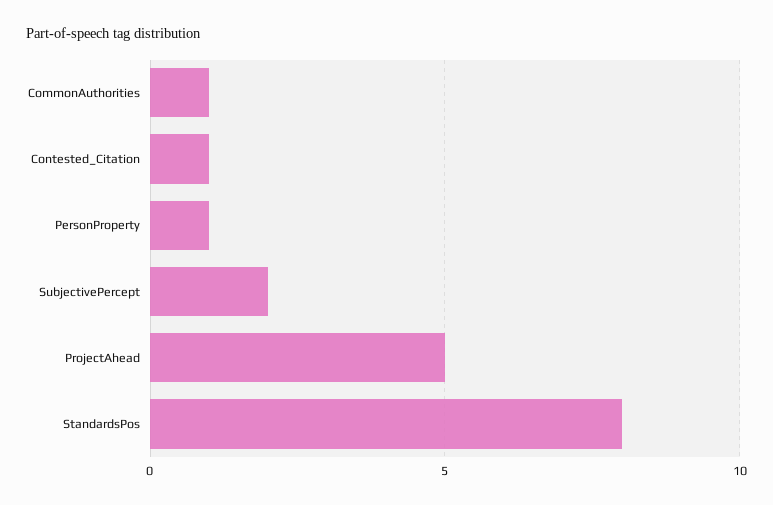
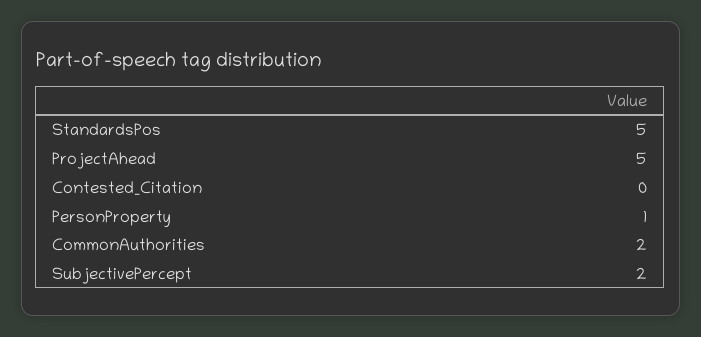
CommonAuthorities: 1 -> 2
Contested_Citation: 1 -> 0
StandardsPos: 8 -> 5

